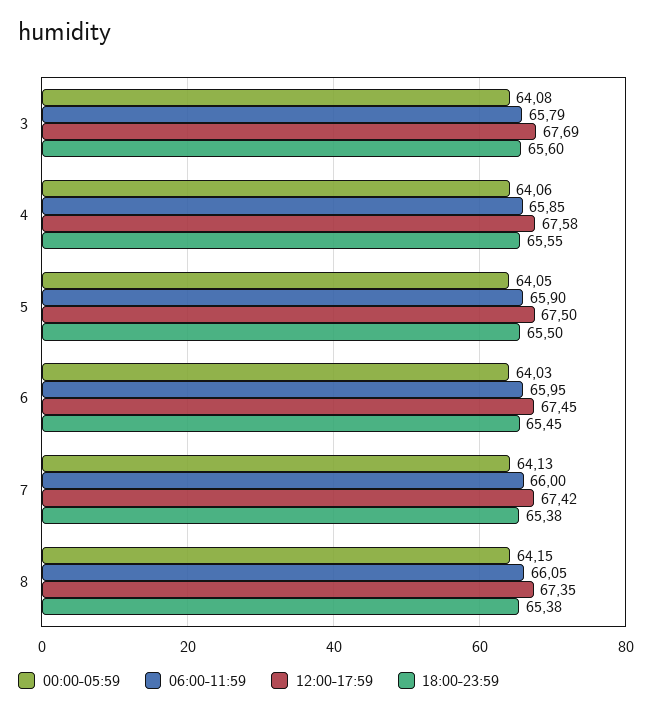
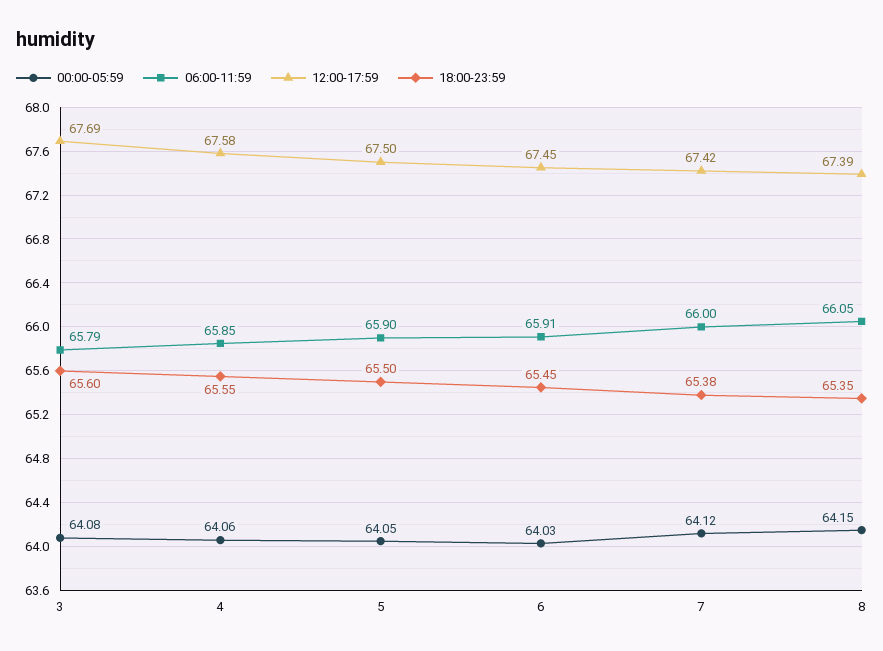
06:00-11:59, 6: 65.95 -> 65.91
00:00-05:59, 7: 64.13 -> 64.12
12:00-17:59, 8: 67.35 -> 67.39
18:00-23:59, 8: 65.38 -> 65.35

